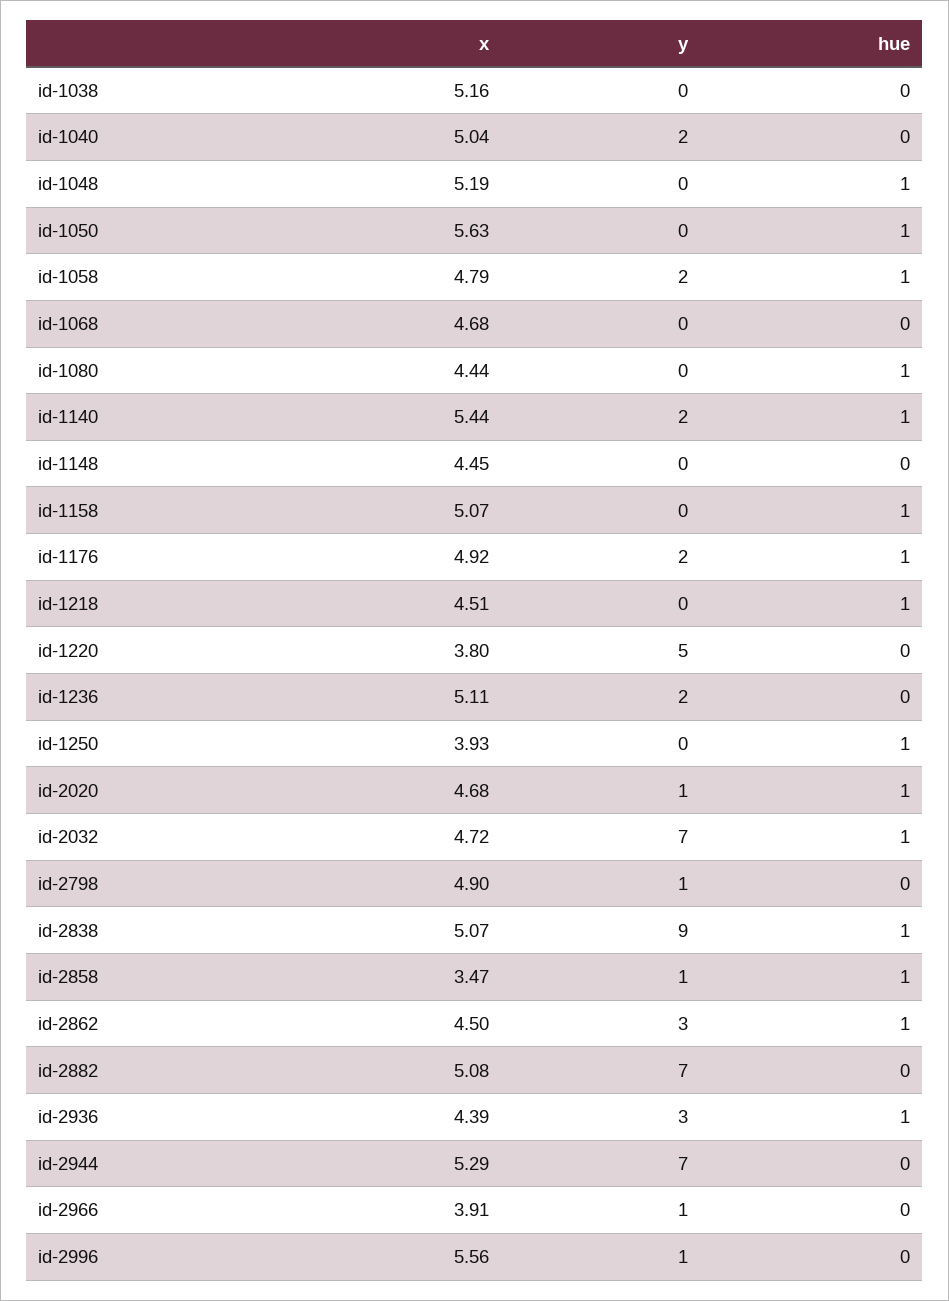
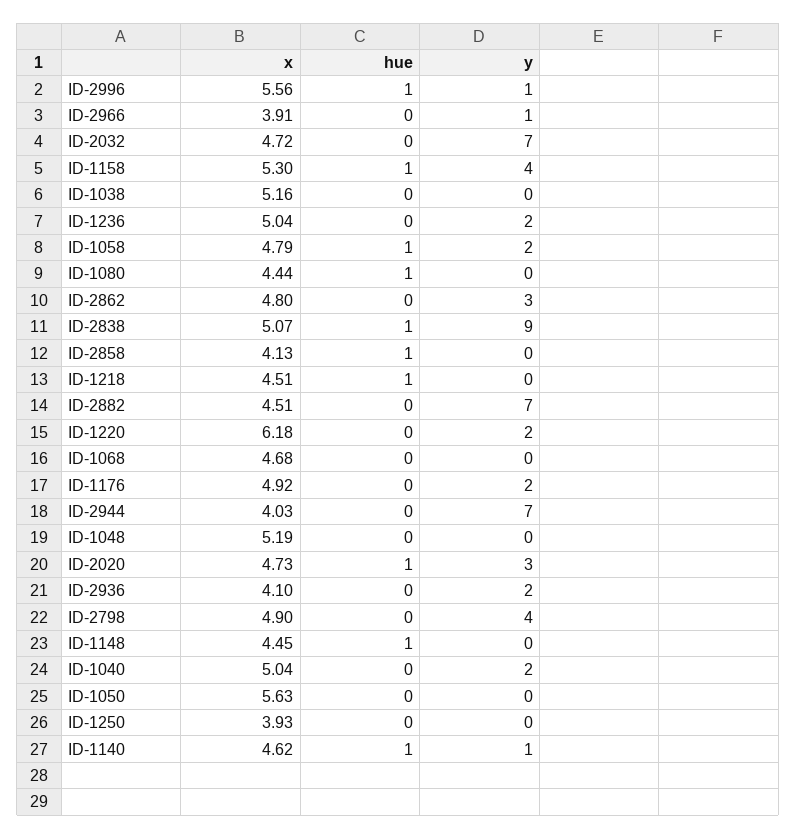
hue, id-1048: 1 -> 0
hue, id-1050: 1 -> 0
x, id-1140: 5.44 -> 4.62
y, id-1140: 2 -> 1
hue, id-1148: 0 -> 1
x, id-1158: 5.07 -> 5.3
y, id-1158: 0 -> 4
hue, id-1176: 1 -> 0
x, id-1220: 3.8 -> 6.18
y, id-1220: 5 -> 2
x, id-1236: 5.11 -> 5.04
hue, id-1250: 1 -> 0
x, id-2020: 4.68 -> 4.73
y, id-2020: 1 -> 3
hue, id-2032: 1 -> 0
y, id-2798: 1 -> 4
x, id-2858: 3.47 -> 4.13
y, id-2858: 1 -> 0
x, id-2862: 4.5 -> 4.8
hue, id-2862: 1 -> 0
x, id-2882: 5.08 -> 4.51
x, id-2936: 4.39 -> 4.1
y, id-2936: 3 -> 2
hue, id-2936: 1 -> 0
x, id-2944: 5.29 -> 4.03
hue, id-2996: 0 -> 1

